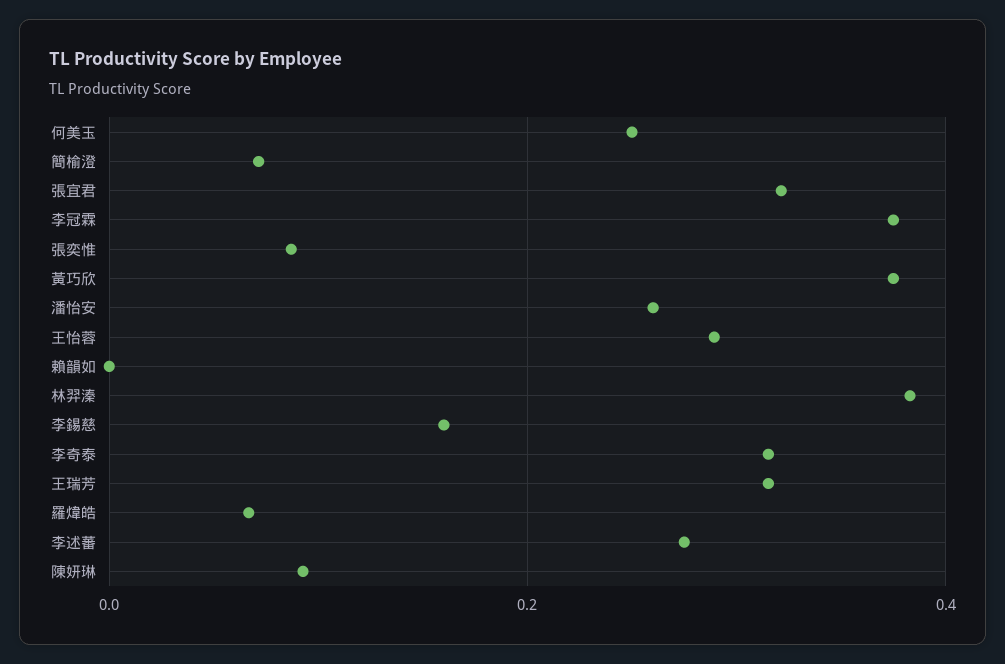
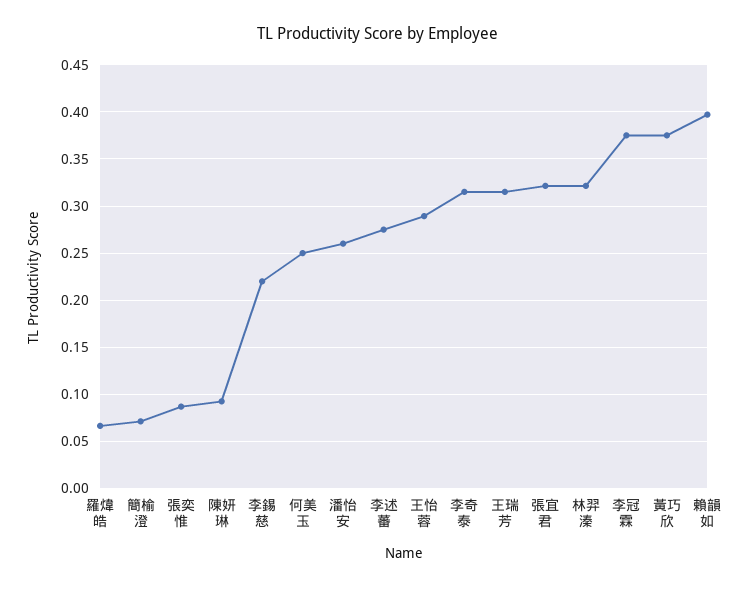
賴韻如: 0 -> 0.4
林羿溱: 0.38 -> 0.32
李錫慈: 0.16 -> 0.22

